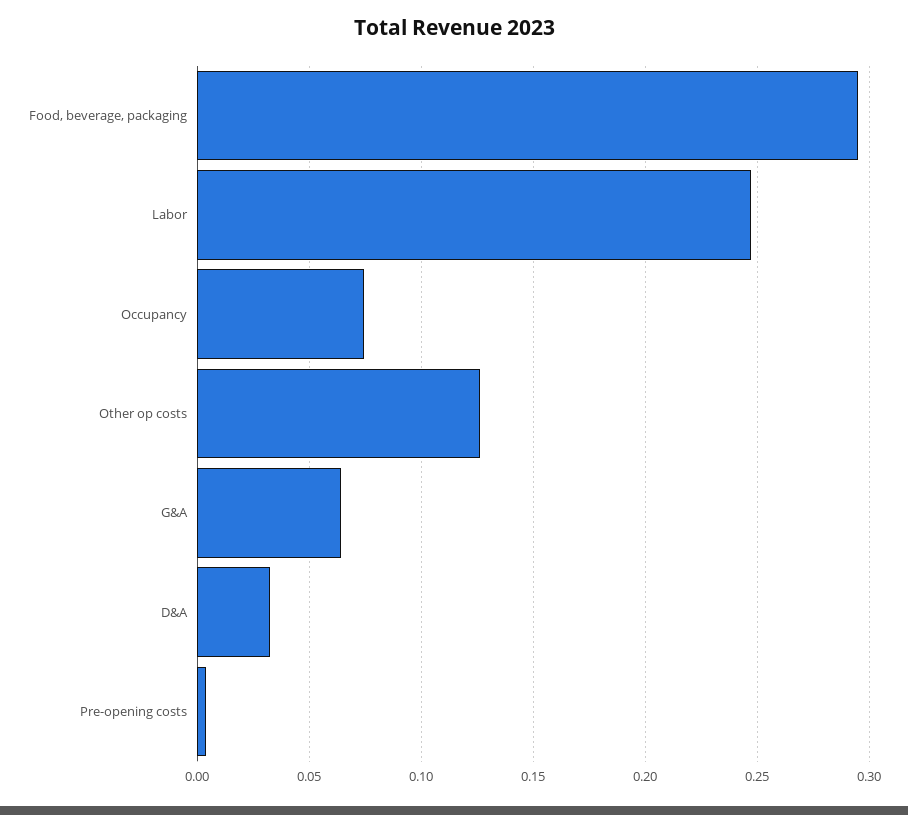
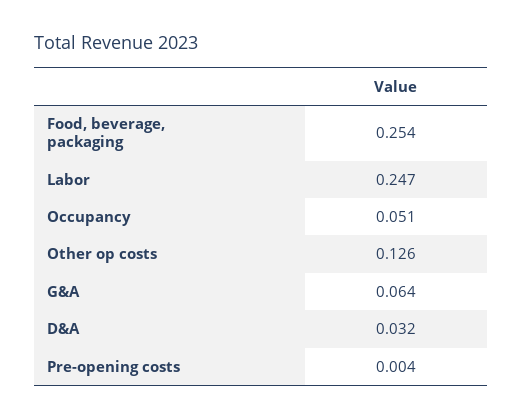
Food, beverage, packaging: 0.295 -> 0.254
Occupancy: 0.075 -> 0.051

